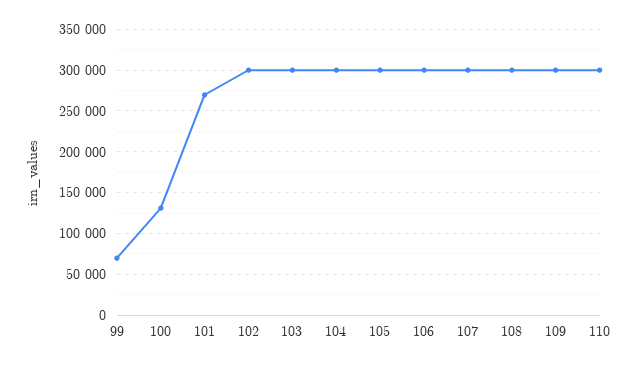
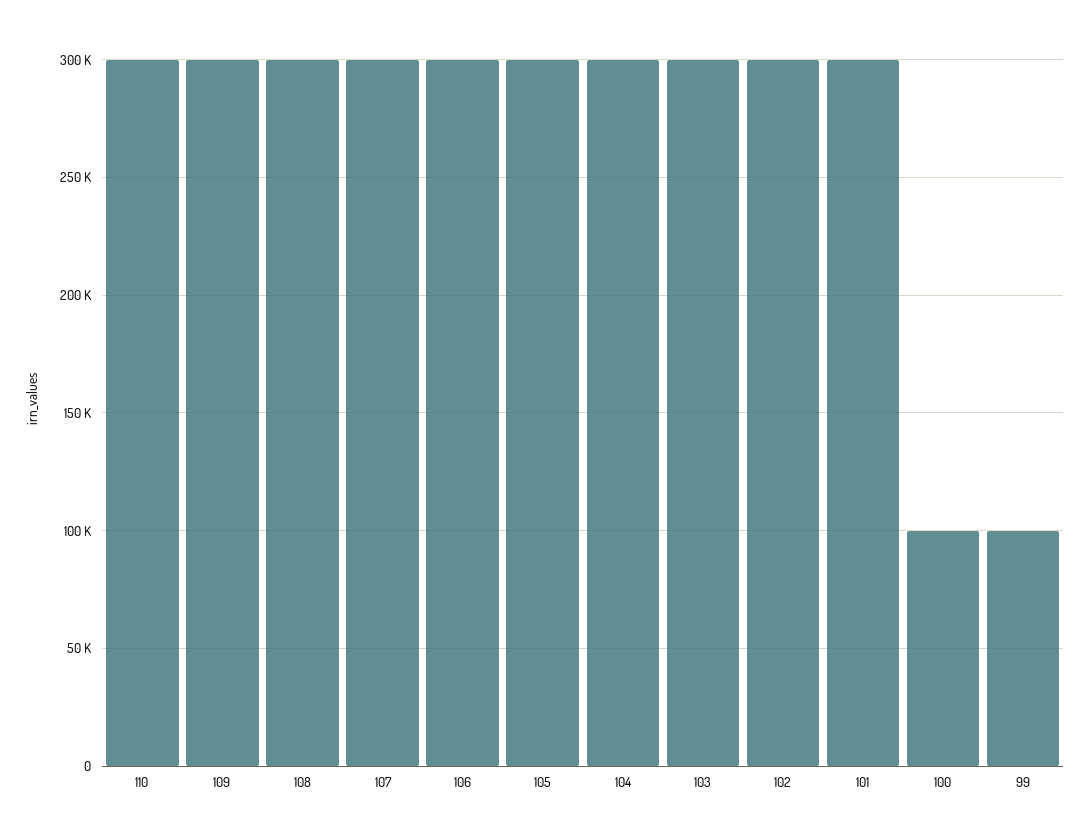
99: 70000 -> 100000
100: 130000 -> 100000
101: 270000 -> 300000

